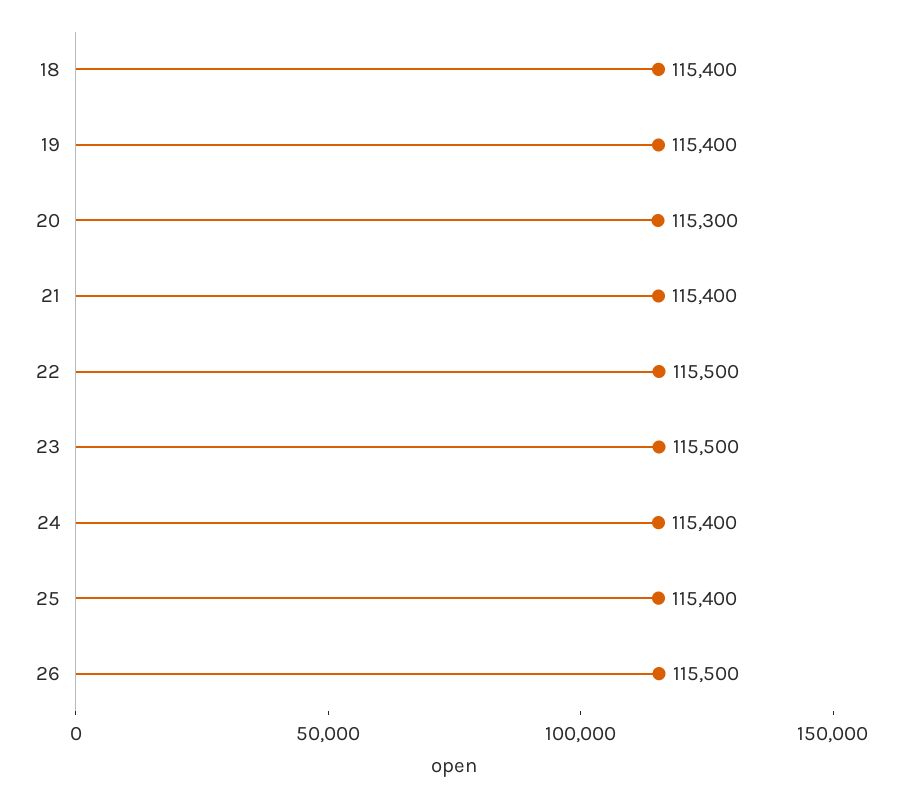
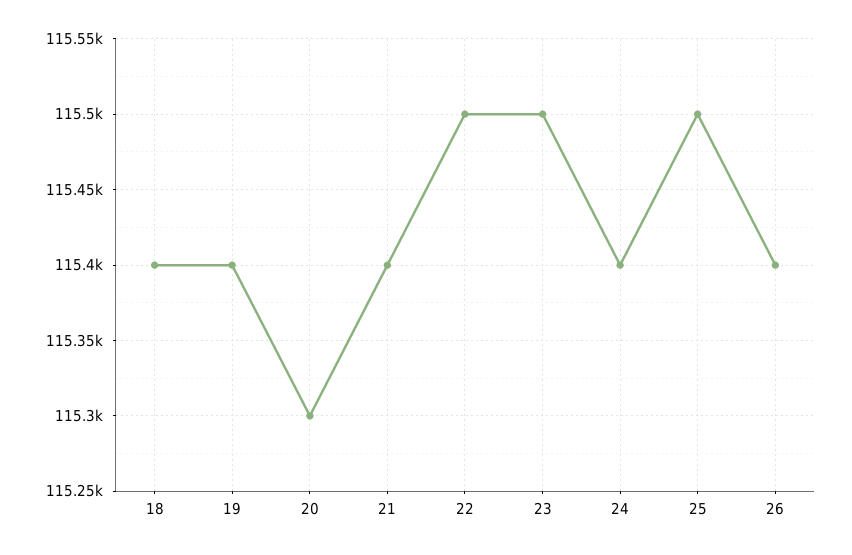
25: 115400 -> 115500
26: 115500 -> 115400

